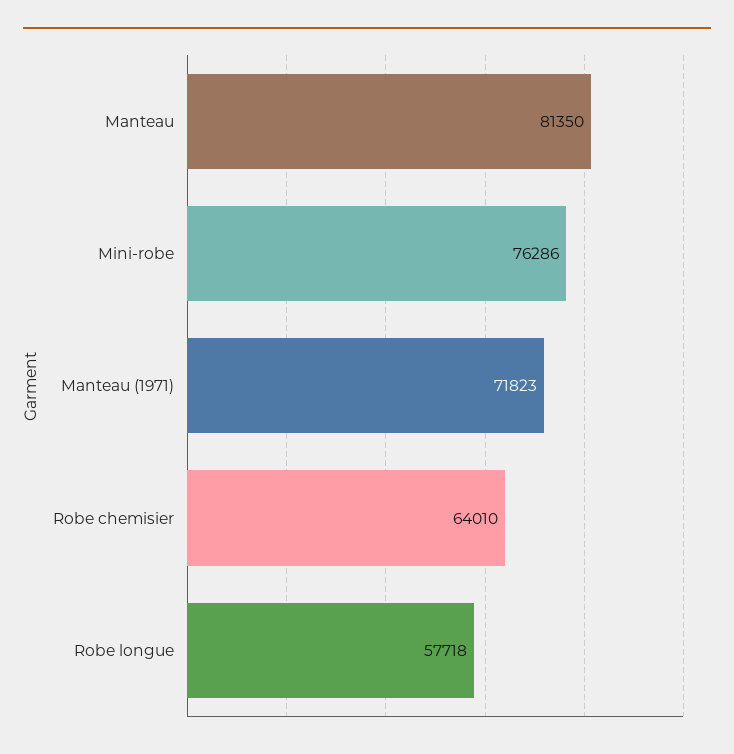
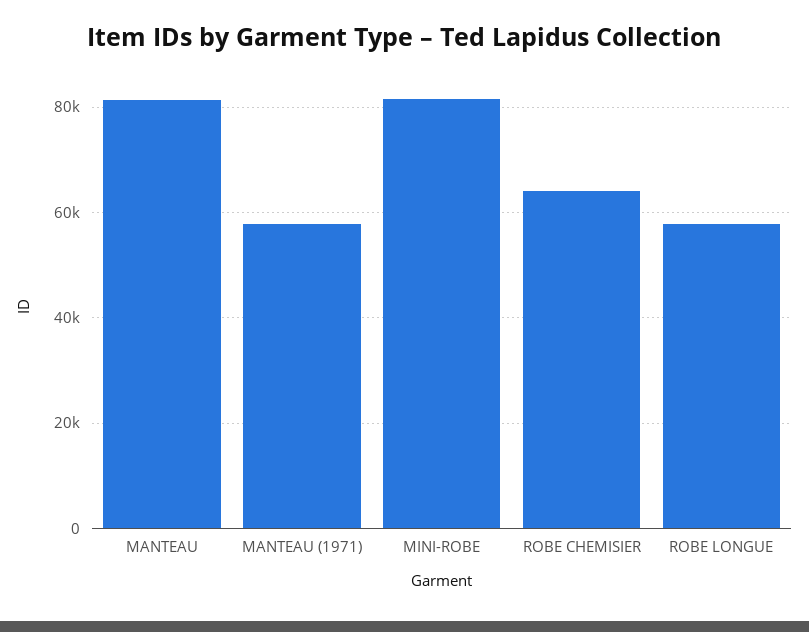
Mini-robe: 76286 -> 82000
Manteau (1971): 71823 -> 58000

